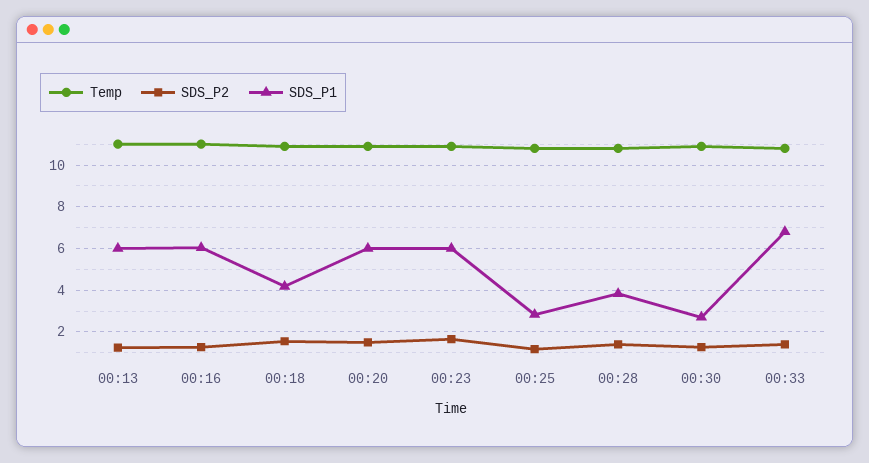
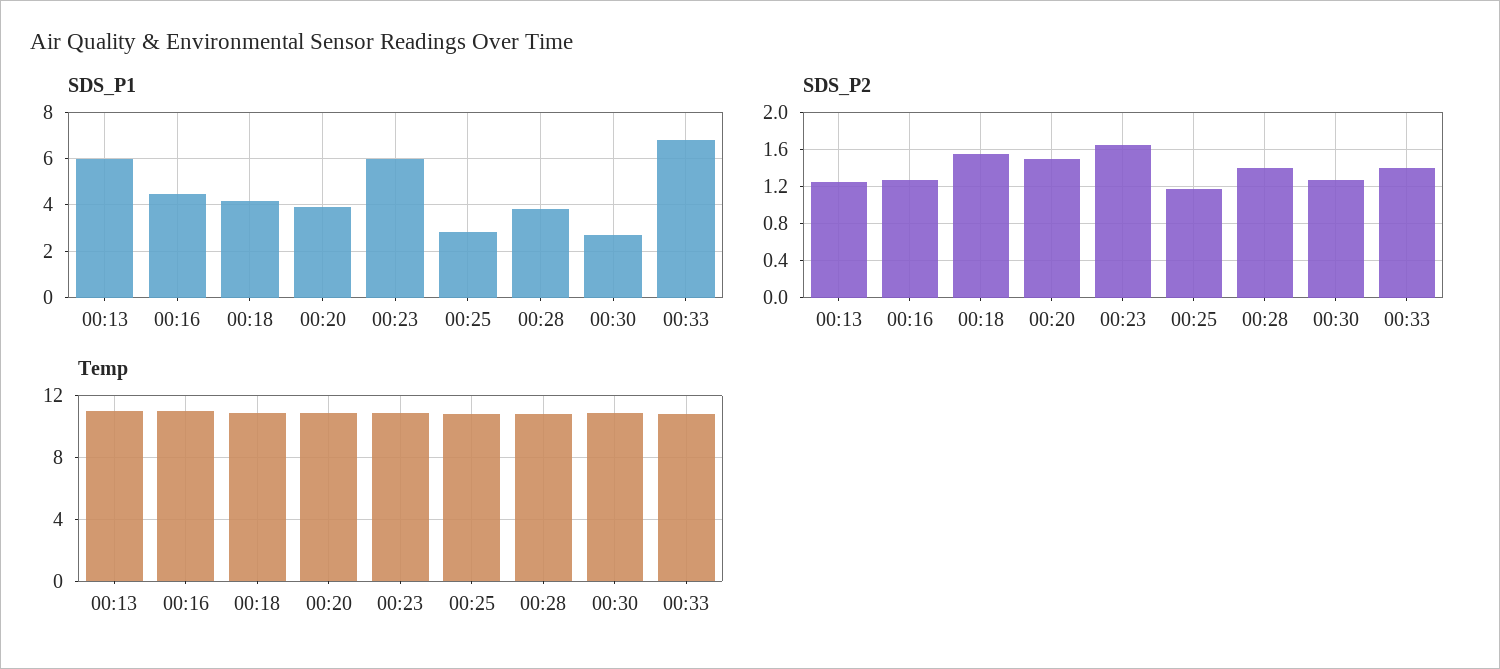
SDS_P1, 00:16: 6 -> 4.5
SDS_P1, 00:20: 6 -> 4

